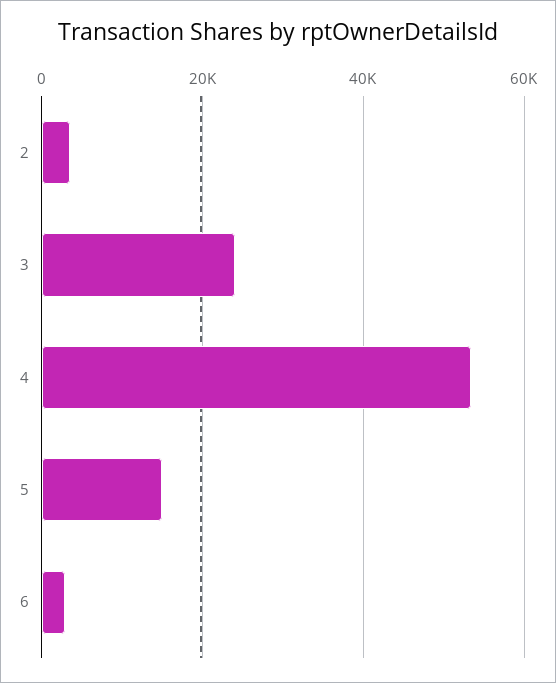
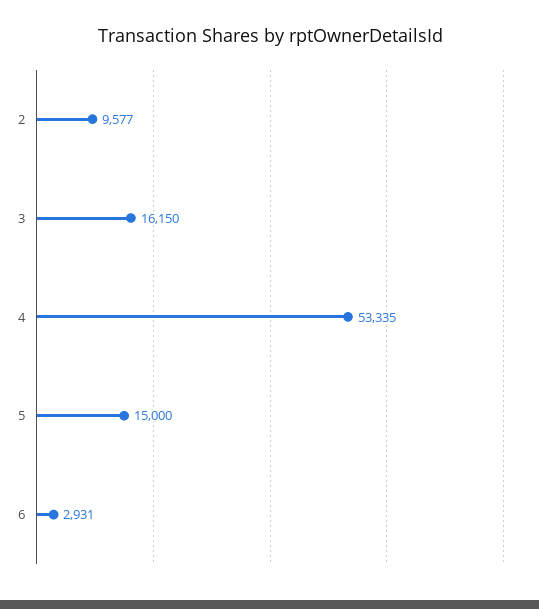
2: 4000 -> 9577
3: 24000 -> 16150

